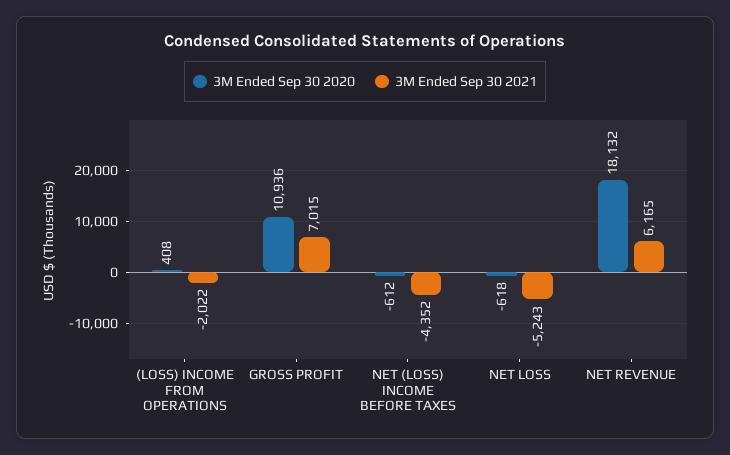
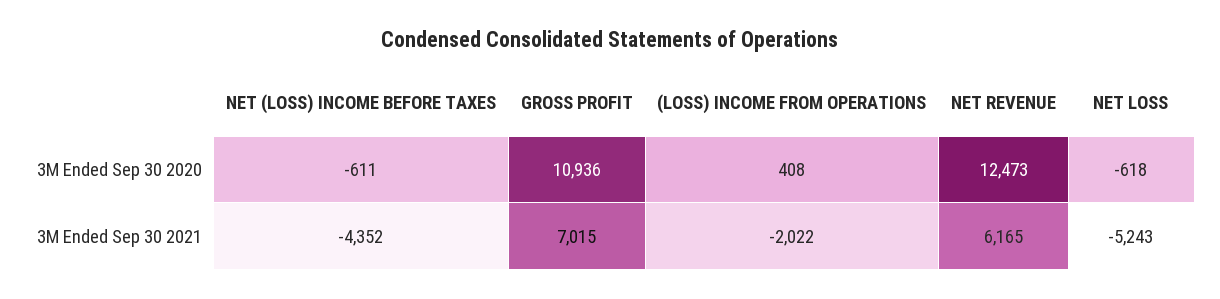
3M Ended Sep 30 2020, NET (LOSS) INCOME BEFORE TAXES: -612 -> -611
3M Ended Sep 30 2020, NET REVENUE: 18132 -> 12473

